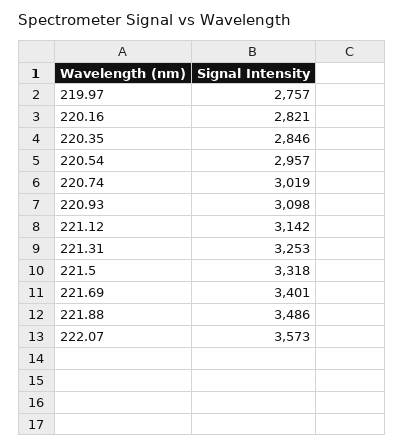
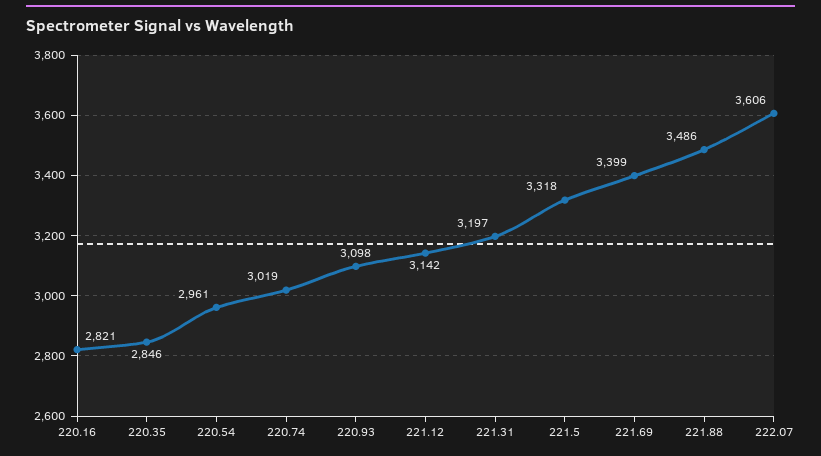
219.97: 2757 -> none
220.54: 2957 -> 2961
221.31: 3253 -> 3197
221.69: 3401 -> 3399
222.07: 3573 -> 3606

